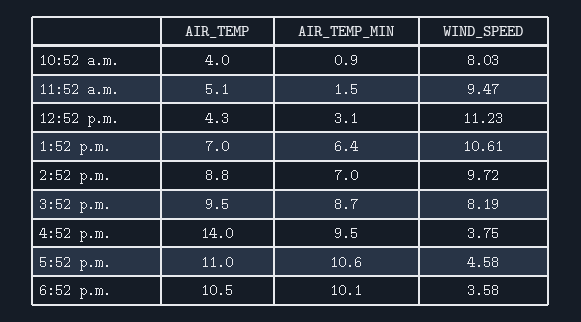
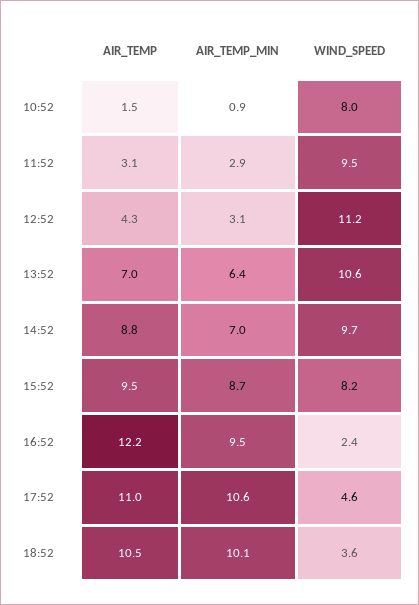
AIR_TEMP, 10:52 a.m.: 4 -> 1.5
AIR_TEMP, 11:52 a.m.: 5.1 -> 3.1
AIR_TEMP_MIN, 11:52 a.m.: 1.5 -> 2.9
AIR_TEMP, 4:52 p.m.: 14 -> 12.2
WIND_SPEED, 4:52 p.m.: 3.75 -> 2.4

